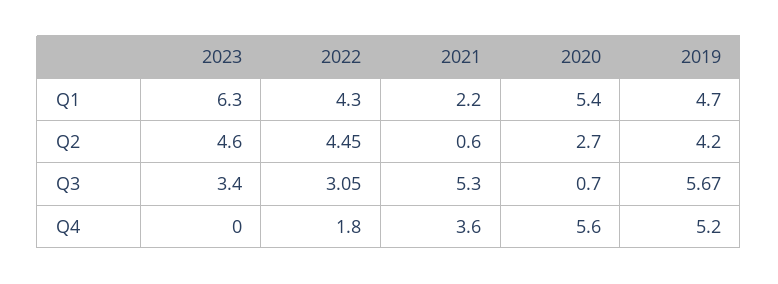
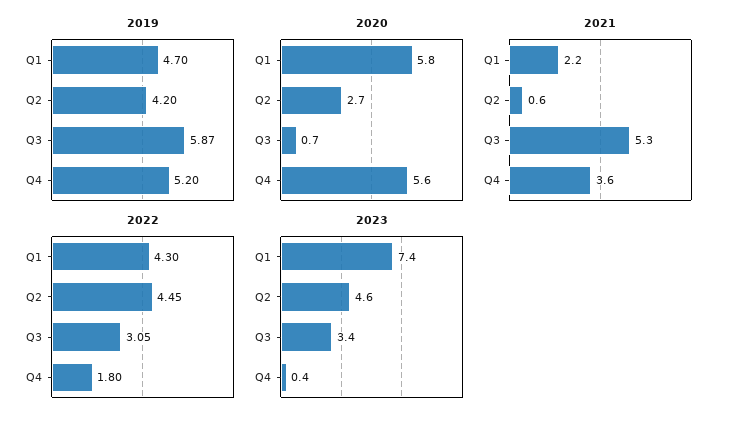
2023, Q1: 6.3 -> 7.4
2020, Q1: 5.4 -> 5.8
2019, Q3: 5.67 -> 5.87
2023, Q4: 0 -> 0.4

